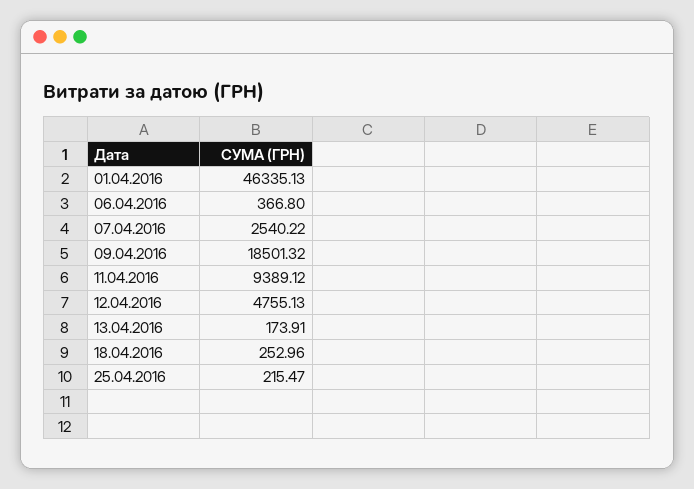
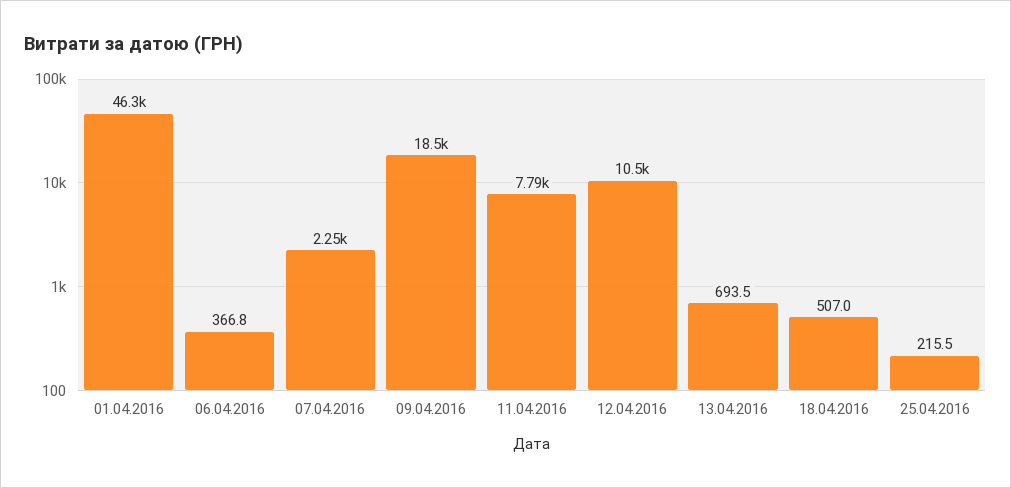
07.04.2016: 2540.22 -> 2250
11.04.2016: 9389.12 -> 7790
12.04.2016: 4755.13 -> 10500
13.04.2016: 173.91 -> 693.5
18.04.2016: 252.96 -> 507

